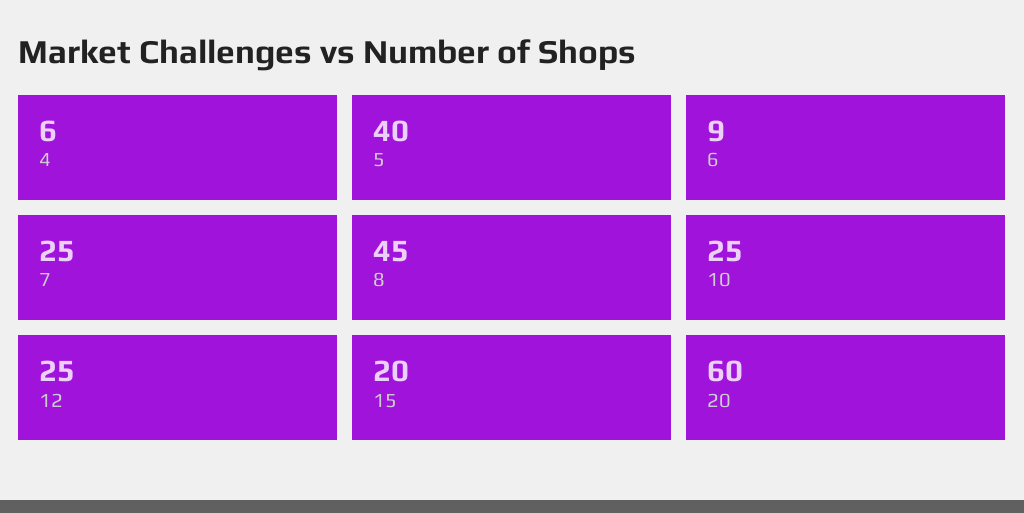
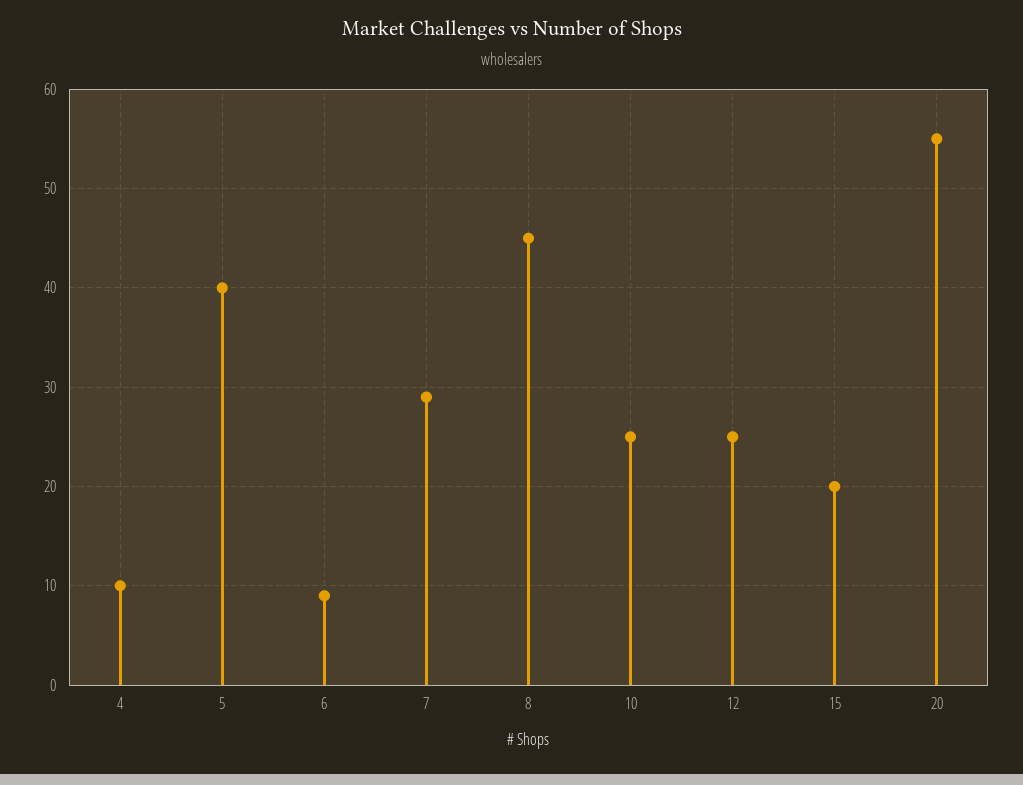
4: 6 -> 10
7: 25 -> 29
20: 60 -> 55

